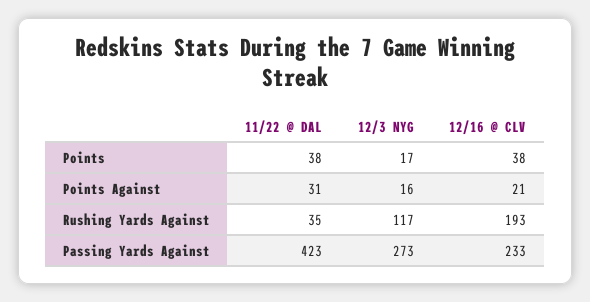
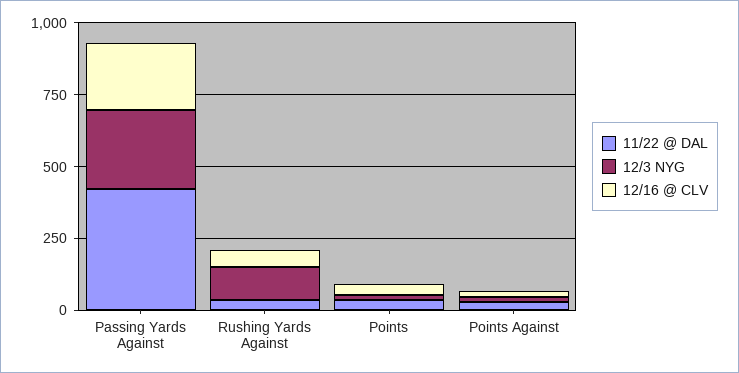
12/16 @ CLV, Rushing Yards Against: 193 -> 50

